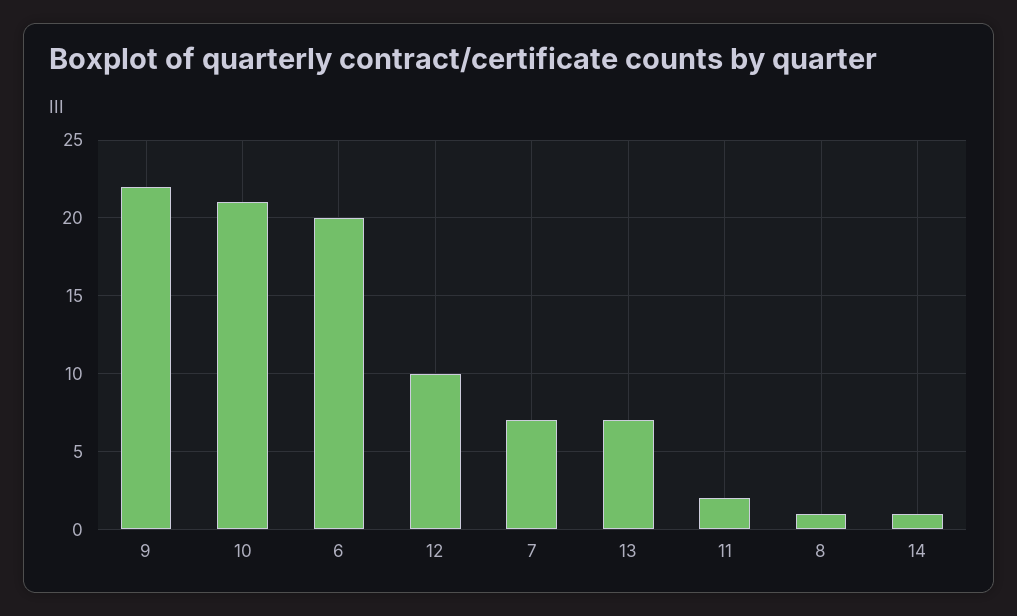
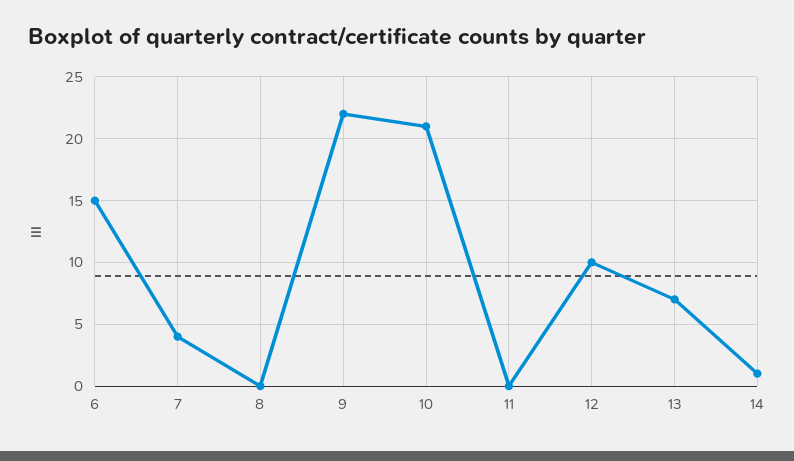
6: 20 -> 15
7: 7 -> 4
11: 2 -> 0
8: 1 -> 0

